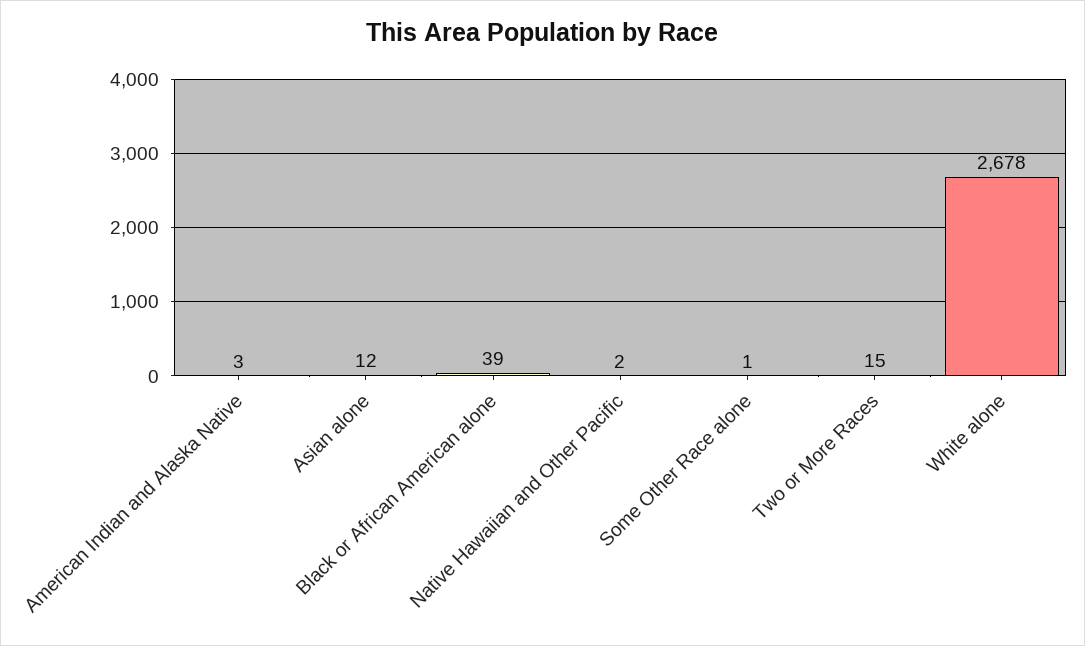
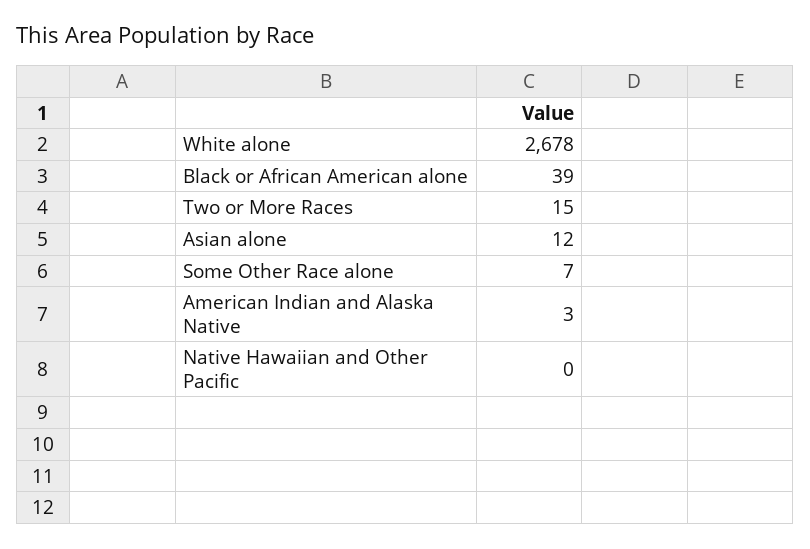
Native Hawaiian and Other Pacific: 2 -> 0
Some Other Race alone: 1 -> 7

